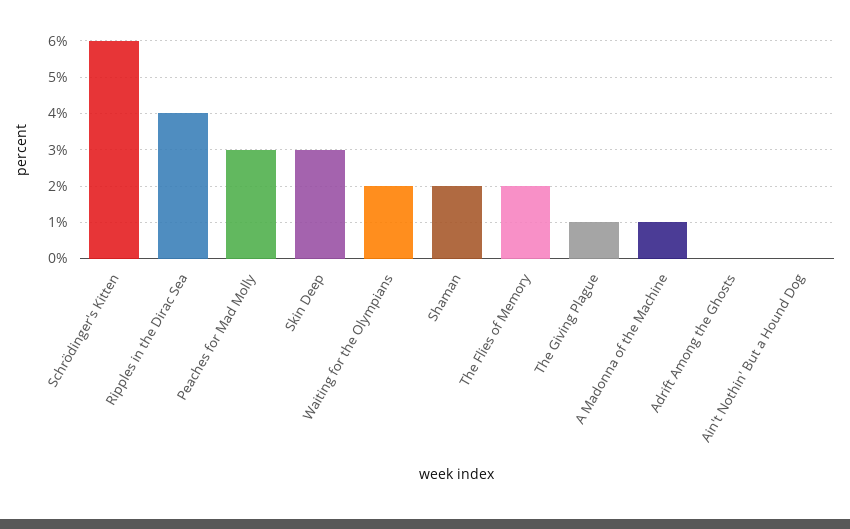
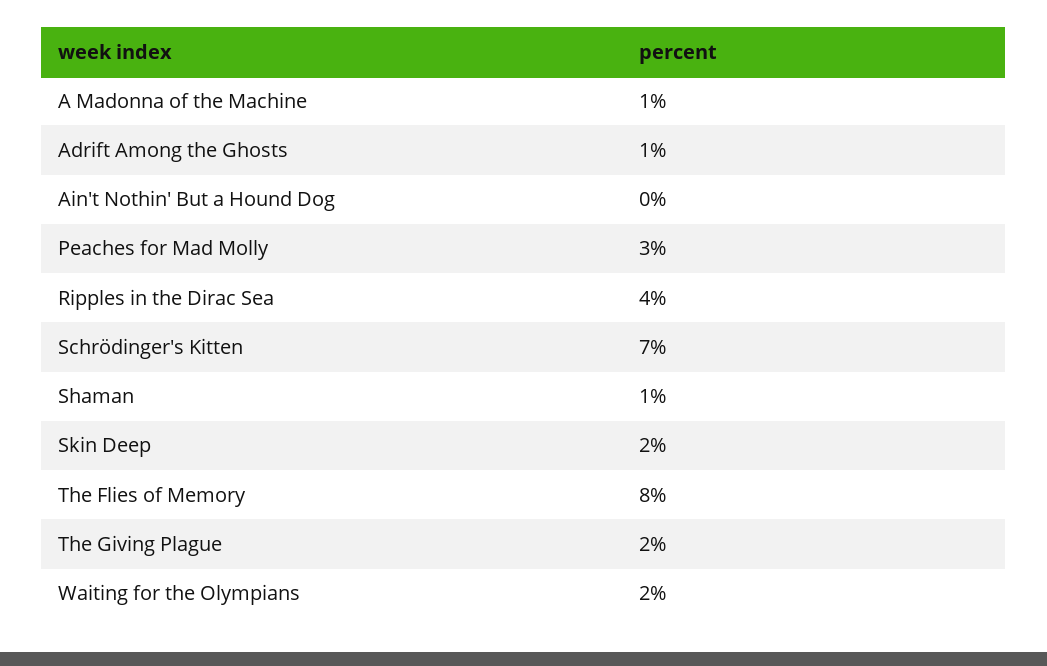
Schrödinger's Kitten: 6 -> 7
Skin Deep: 3 -> 2
Shaman: 2 -> 1
The Flies of Memory: 2 -> 8
The Giving Plague: 1 -> 2
Adrift Among the Ghosts: 0 -> 1

